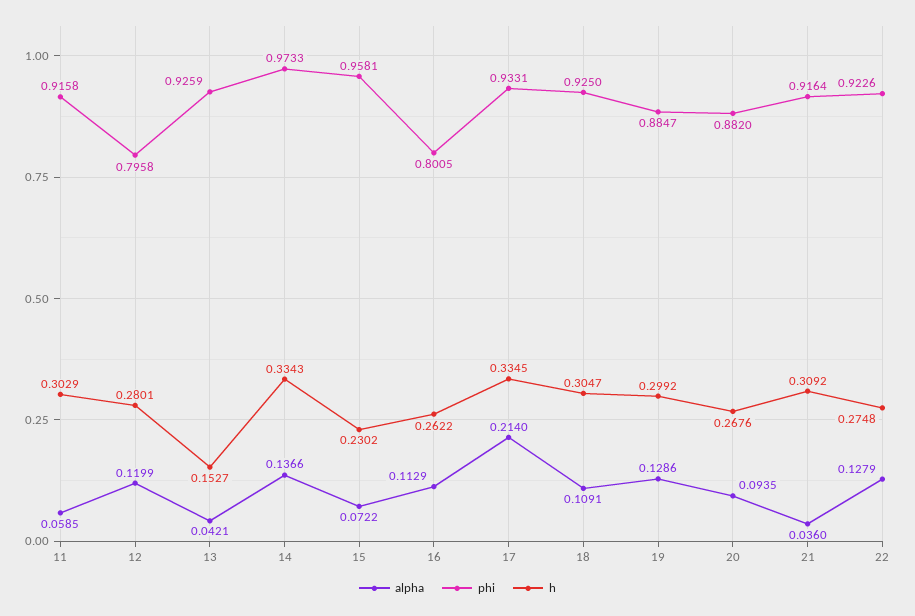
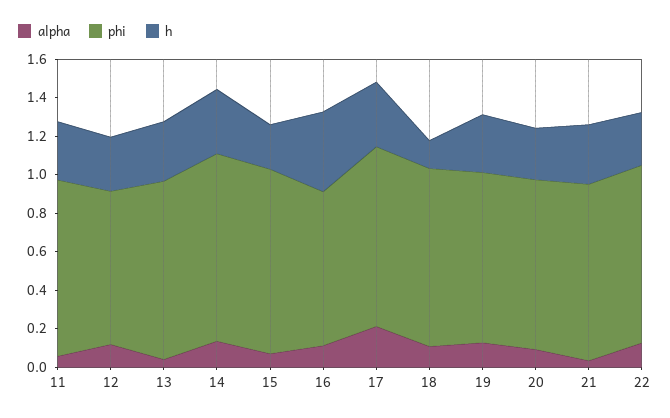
h, 13: 0.1527 -> 0.3
h, 16: 0.2622 -> 0.4
h, 18: 0.3047 -> 0.15

